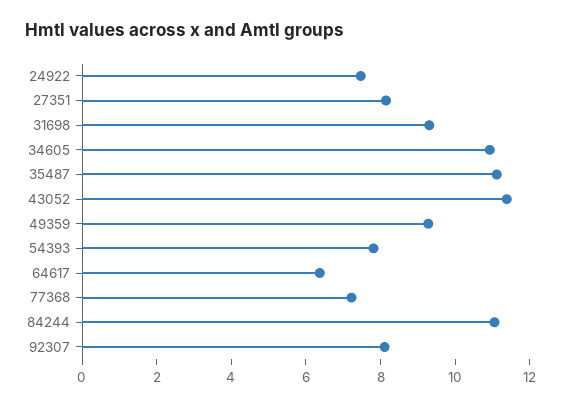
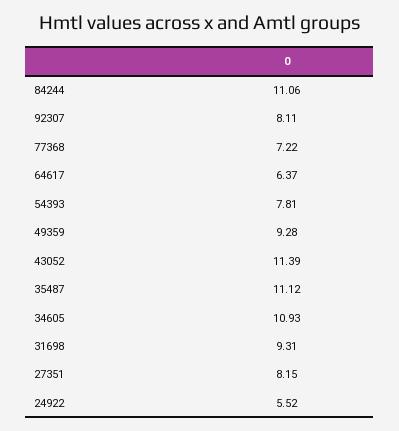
24922: 7.5 -> 5.52

